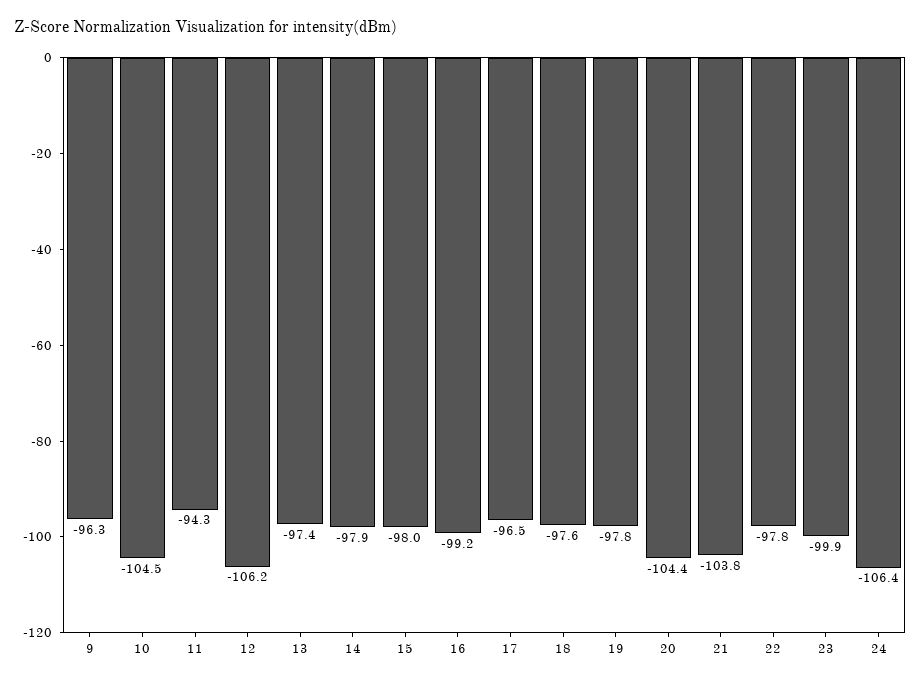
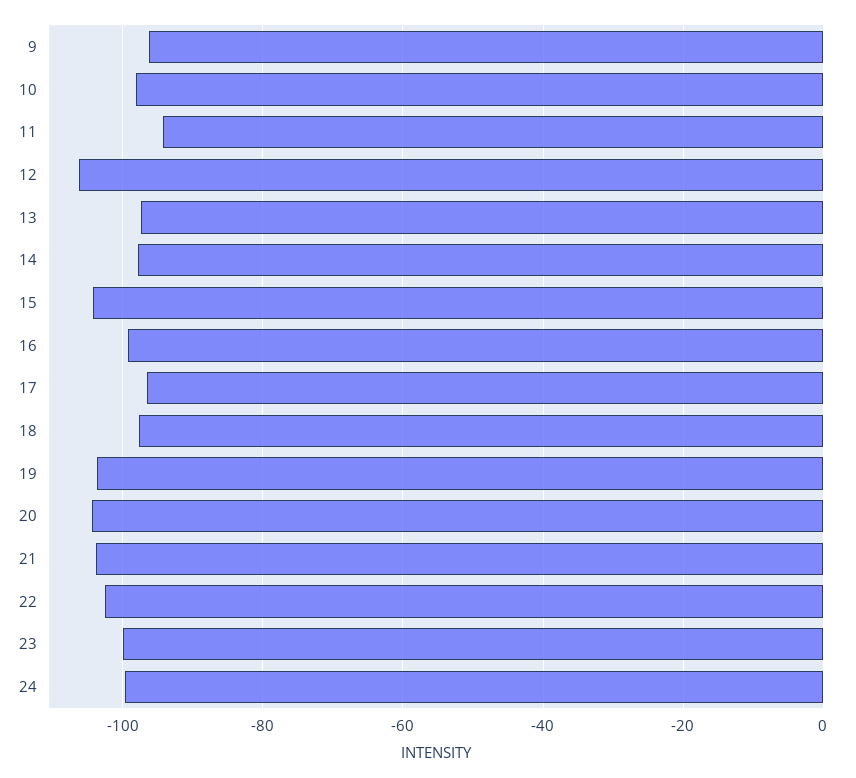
10: -104.5 -> -98
15: -98 -> -104
19: -97.8 -> -104
22: -97.8 -> -102
24: -106.4 -> -100

